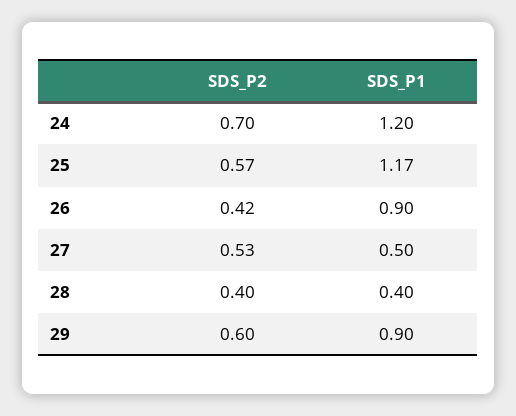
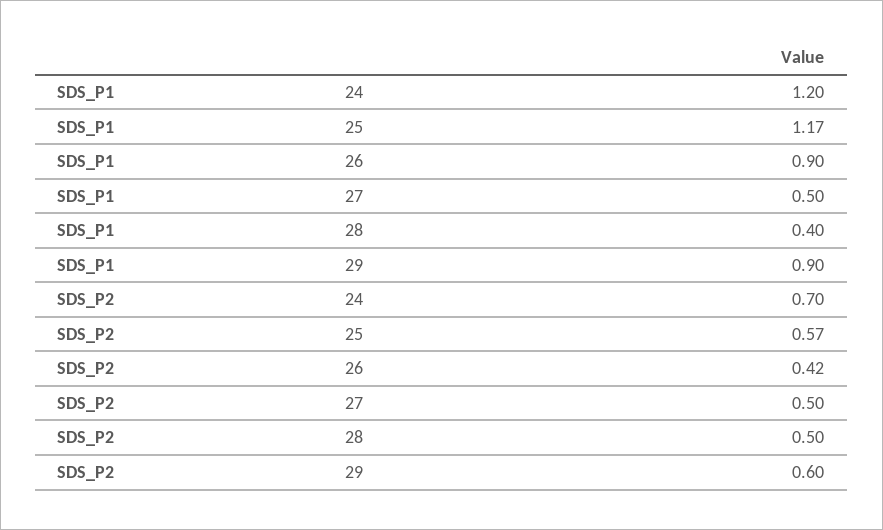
SDS_P2, 27: 0.53 -> 0.5
SDS_P2, 28: 0.4 -> 0.5

